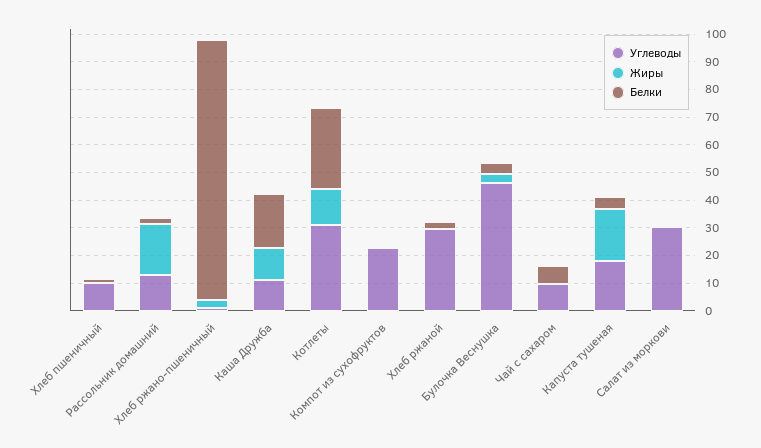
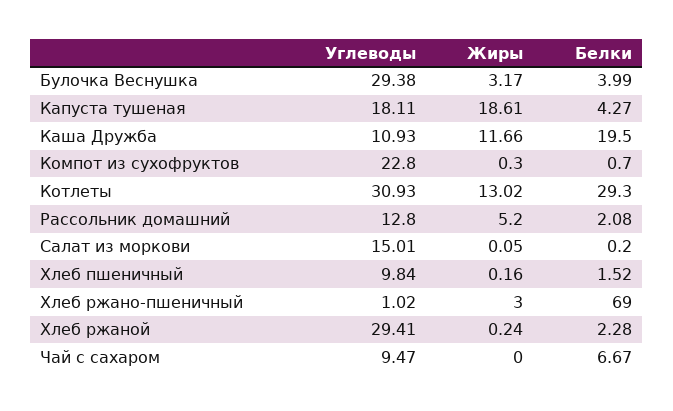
Жиры, Рассольник домашний: 20 -> 5.2
Белки, Хлеб ржано-пшеничный: 95 -> 69
Углеводы, Булочка Веснушка: 45 -> 29.38
Углеводы, Салат из моркови: 30 -> 15.01

